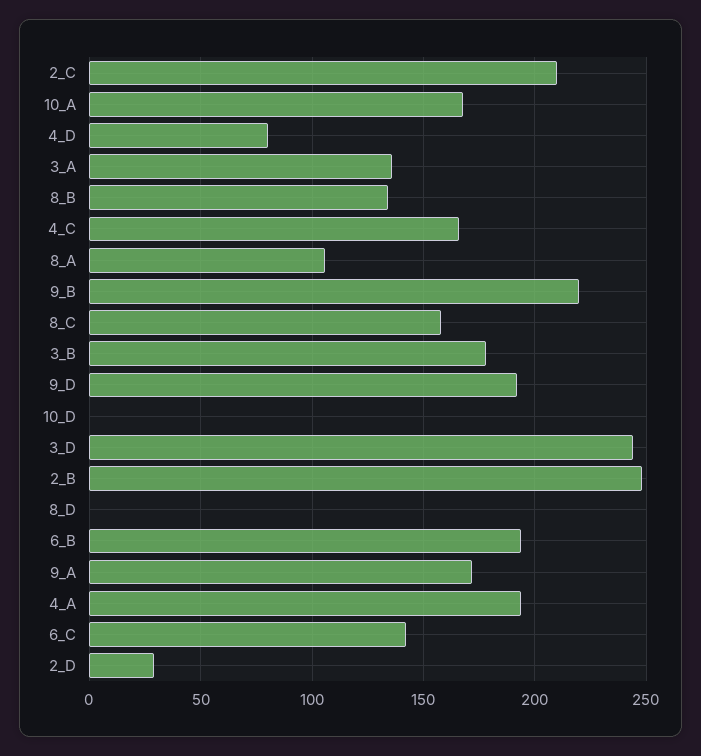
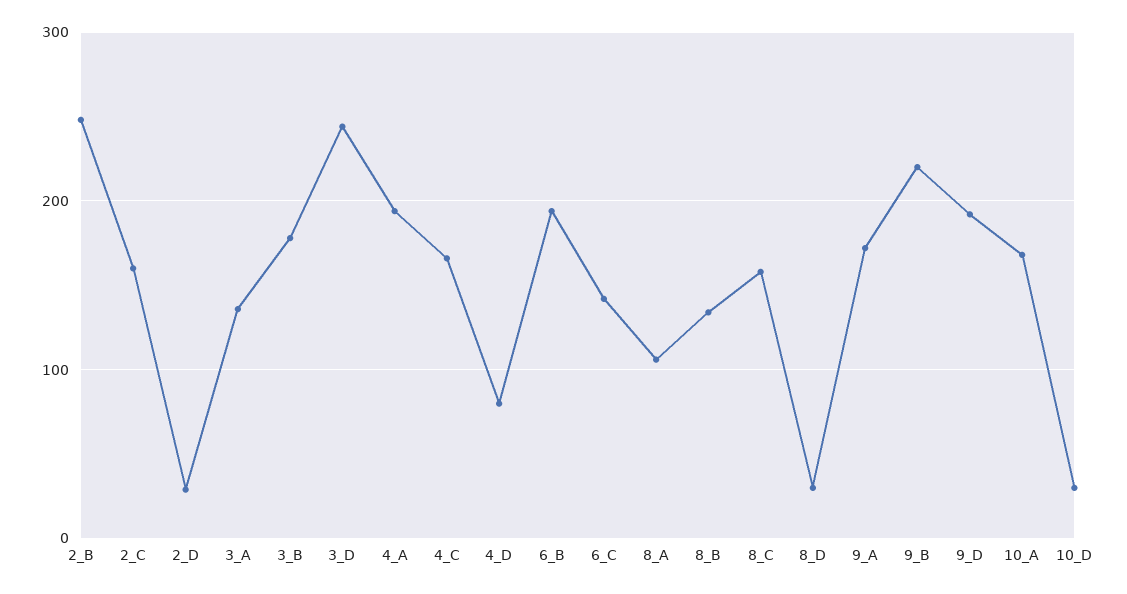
2_C: 210 -> 160
10_D: 0 -> 30
8_D: 0 -> 30

